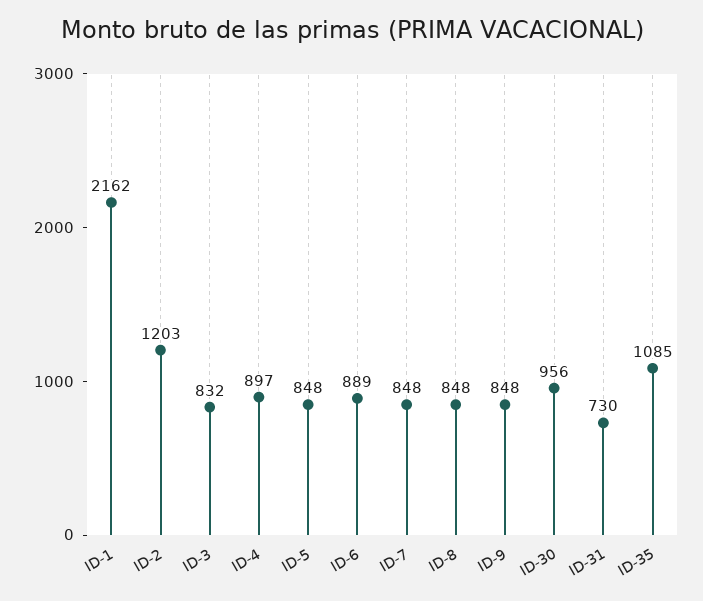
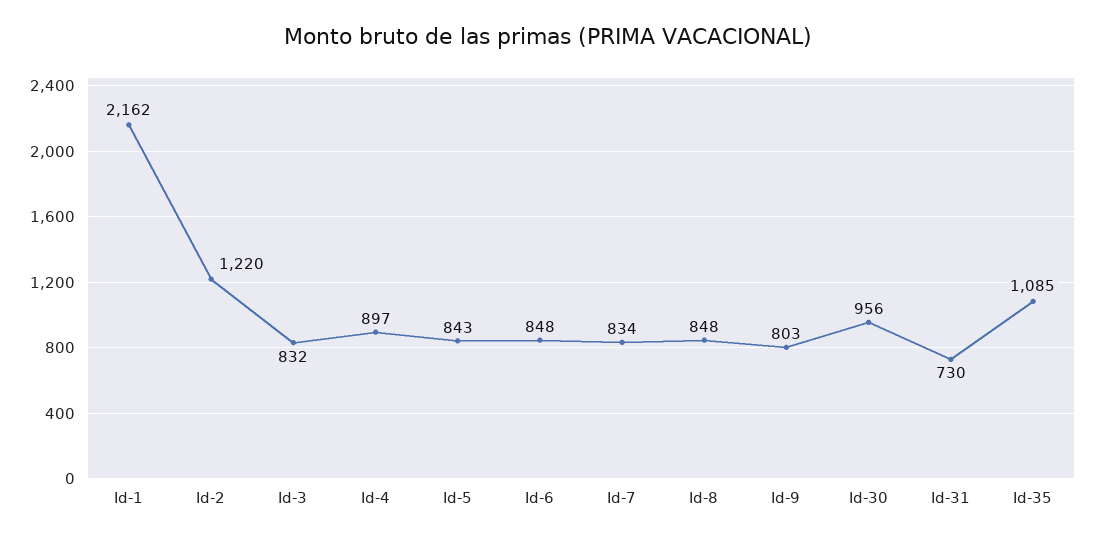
ID-2: 1203 -> 1220
ID-5: 848 -> 843
ID-6: 889 -> 848
ID-7: 848 -> 834
ID-9: 848 -> 803

